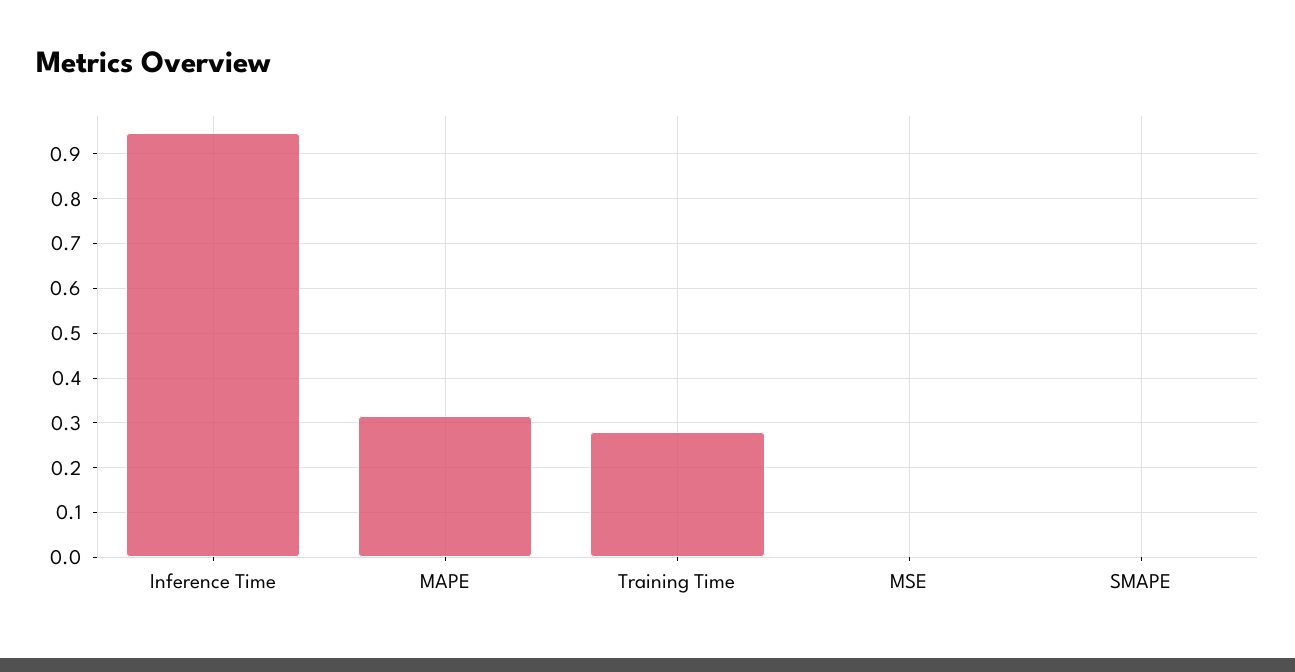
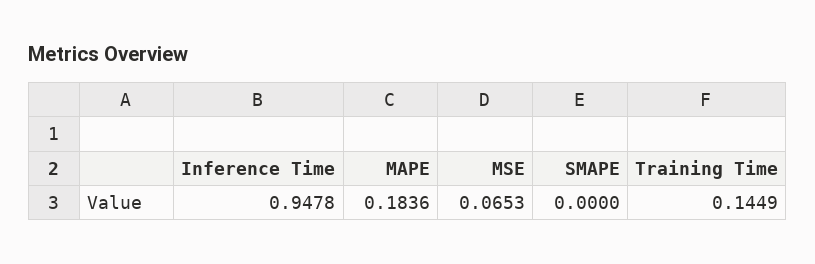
MAPE: 0.32 -> 0.1836
Training Time: 0.28 -> 0.1449
MSE: 0 -> 0.0653

